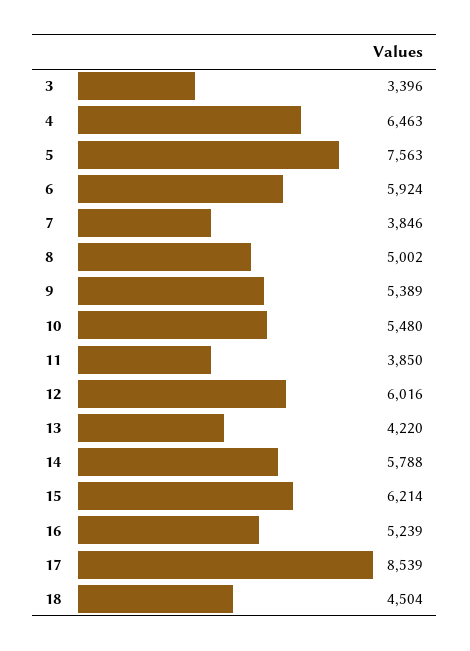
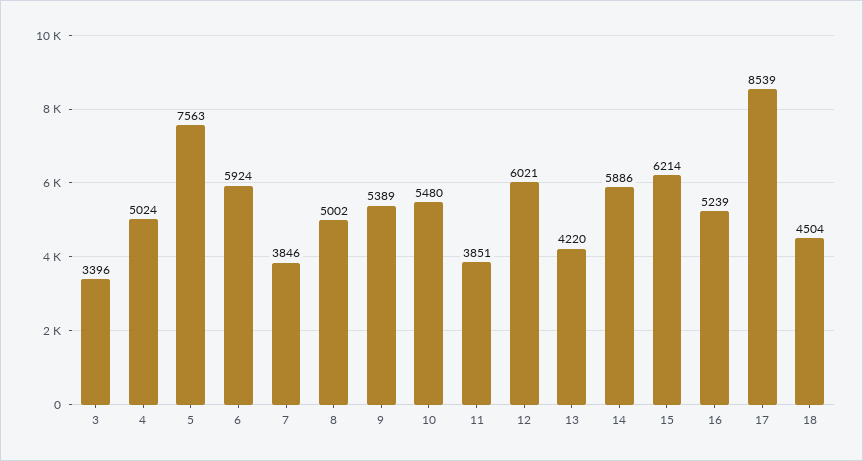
4: 6463 -> 5024
11: 3850 -> 3851
12: 6016 -> 6021
14: 5788 -> 5886

